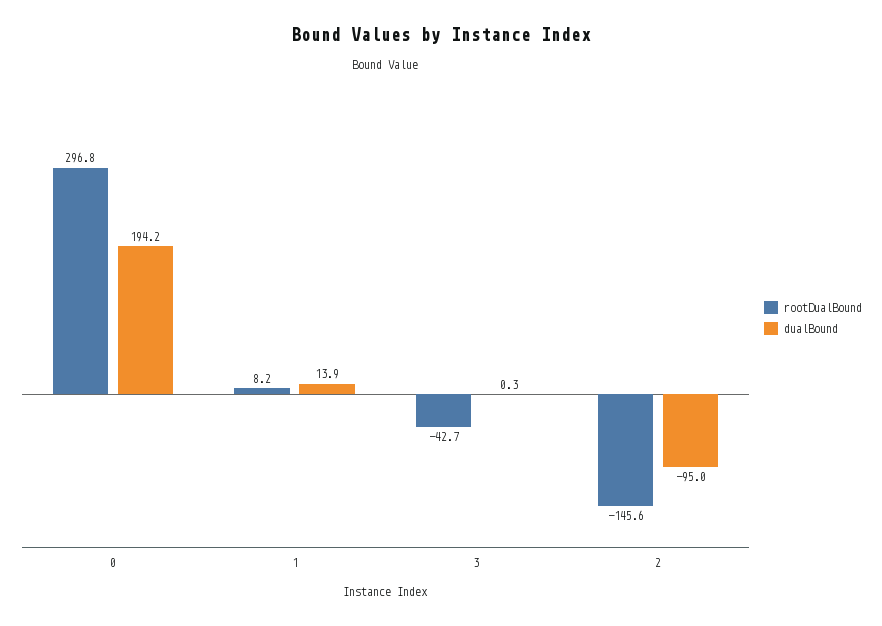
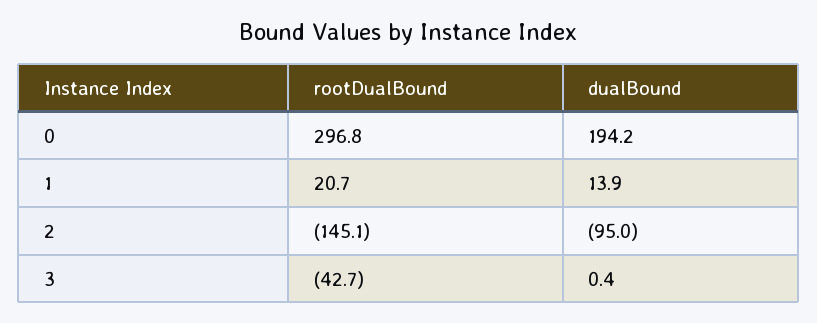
rootDualBound, 1: 8.2 -> 20.7
dualBound, 3: 0.3 -> 0.4
rootDualBound, 2: -145.6 -> -145.1

